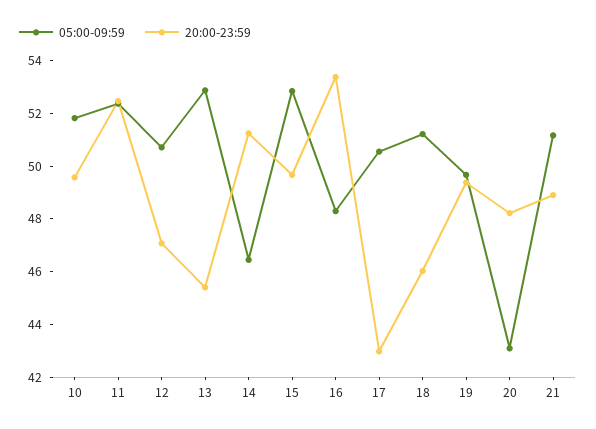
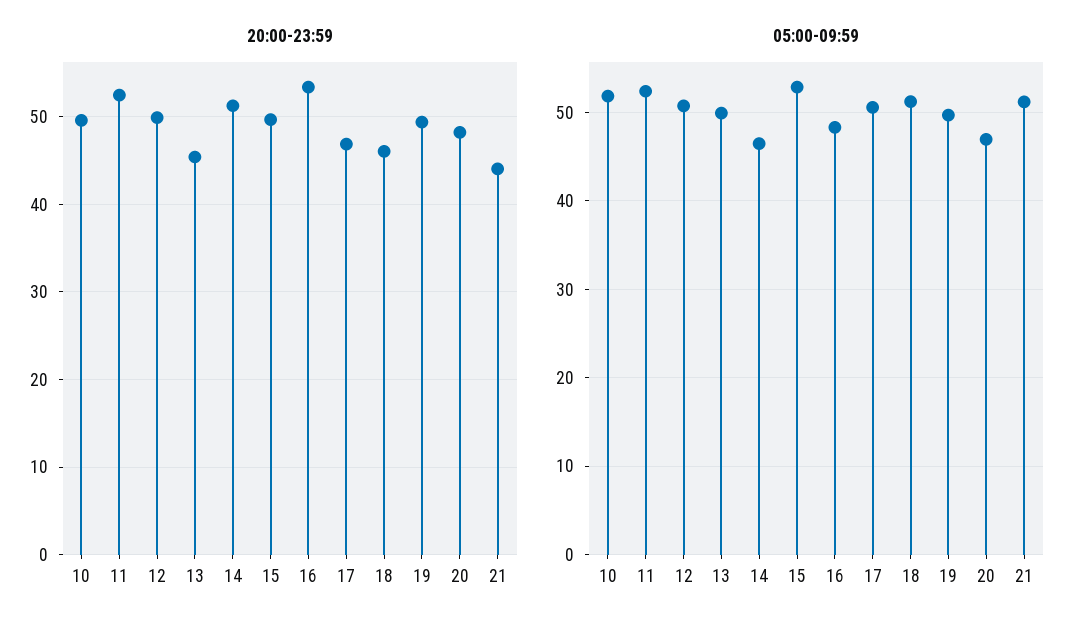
20:00-23:59, 12: 47 -> 50
05:00-09:59, 13: 53 -> 50
20:00-23:59, 17: 43 -> 47
05:00-09:59, 20: 43 -> 47
20:00-23:59, 21: 49 -> 44

